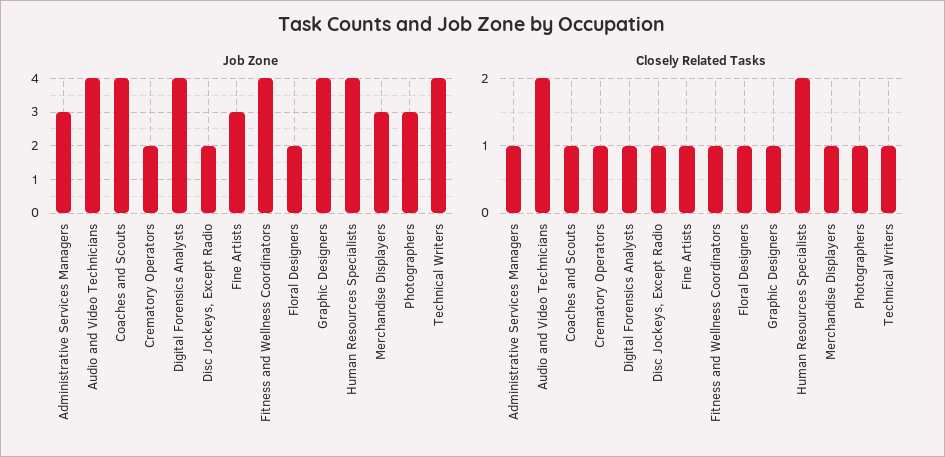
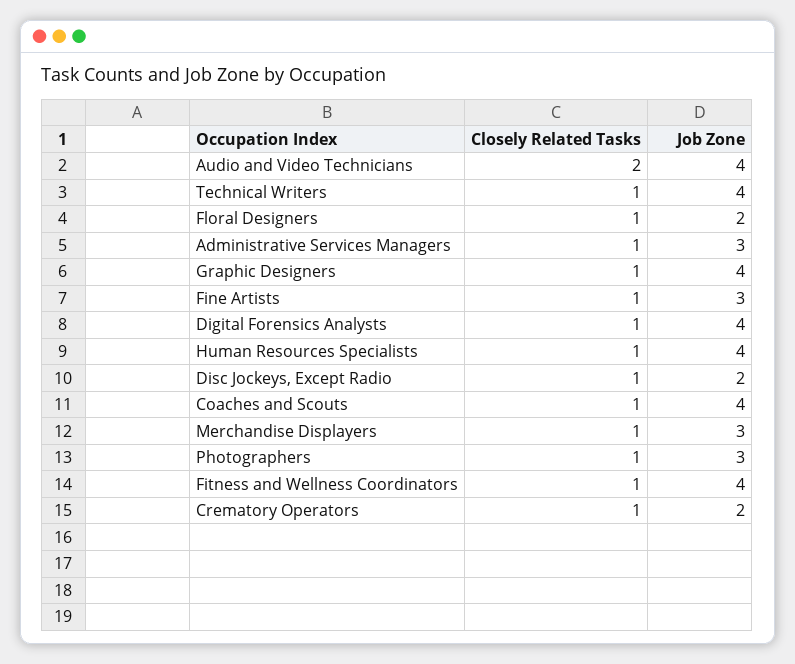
Closely Related Tasks, Human Resources Specialists: 2 -> 1

